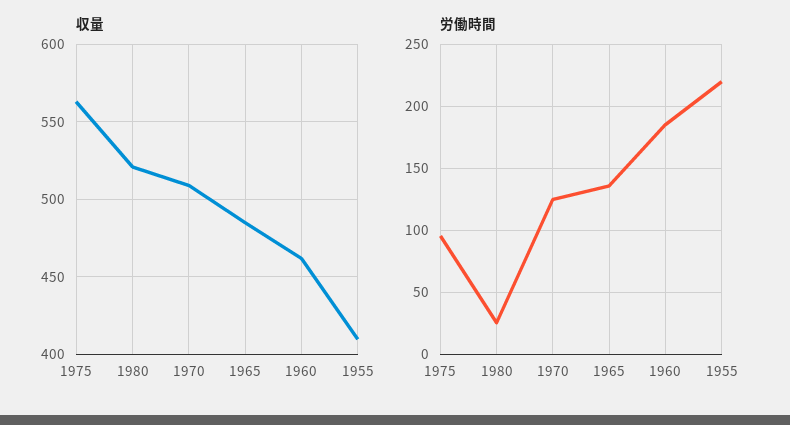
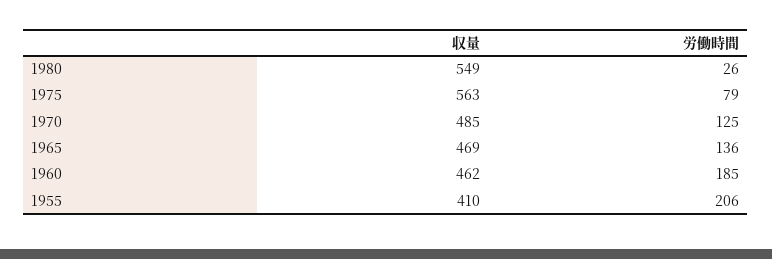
収量, 1980: 520 -> 549
収量, 1970: 510 -> 485
収量, 1965: 485 -> 469
労働時間, 1975: 95 -> 79
労働時間, 1955: 220 -> 206

